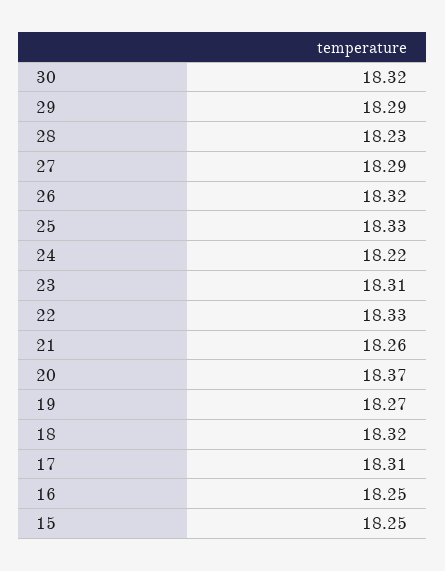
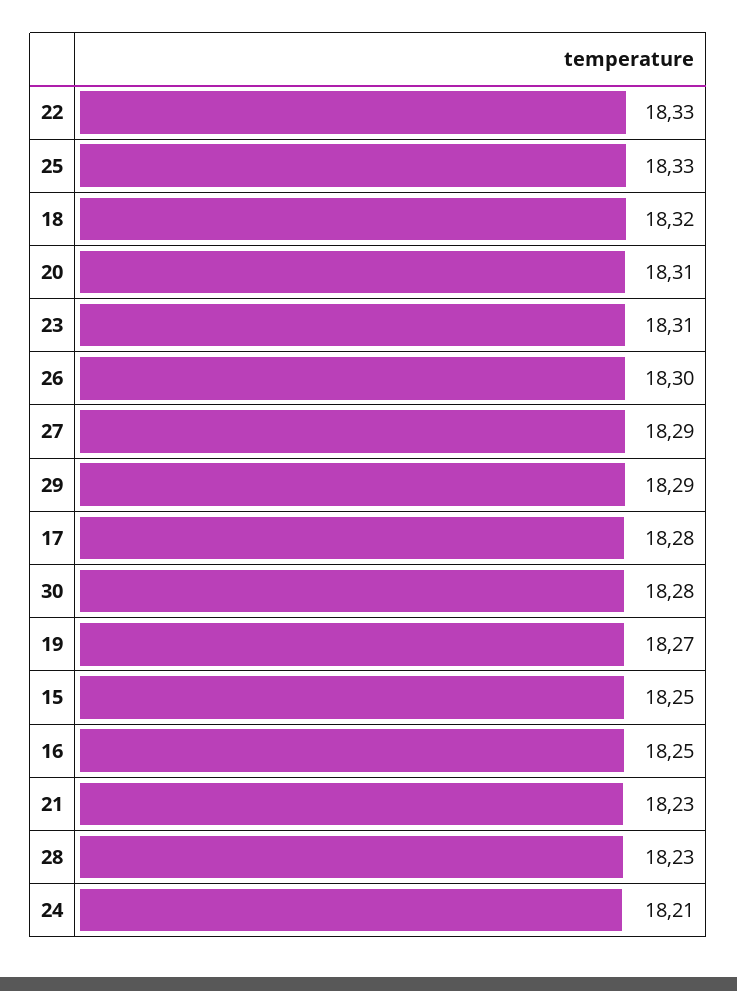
30: 18.32 -> 18.28
26: 18.32 -> 18.3
24: 18.22 -> 18.21
21: 18.26 -> 18.23
20: 18.37 -> 18.31
17: 18.31 -> 18.28

